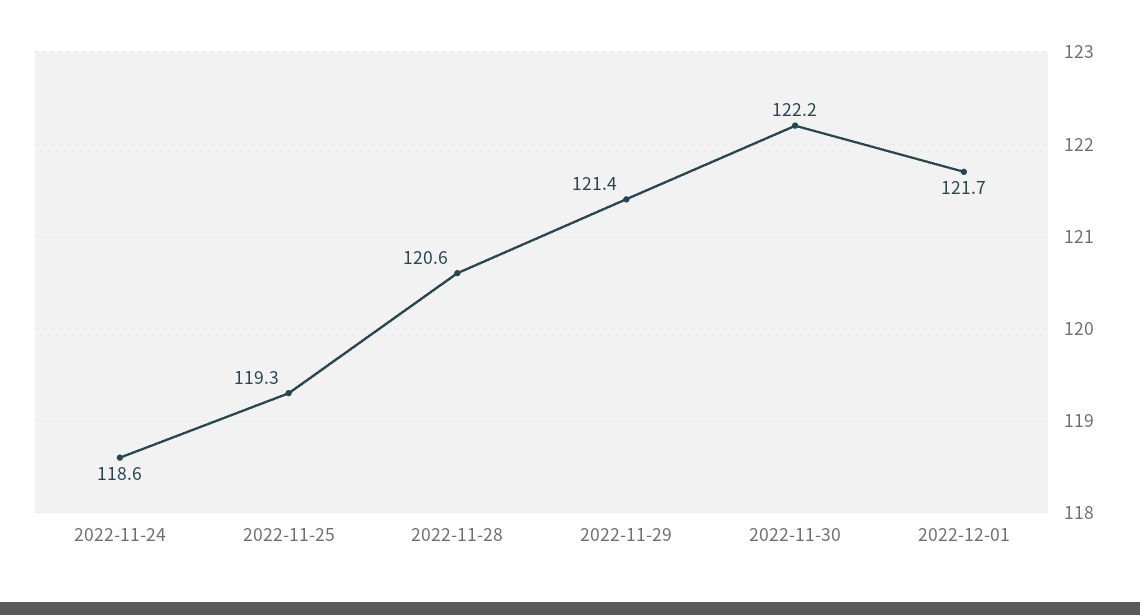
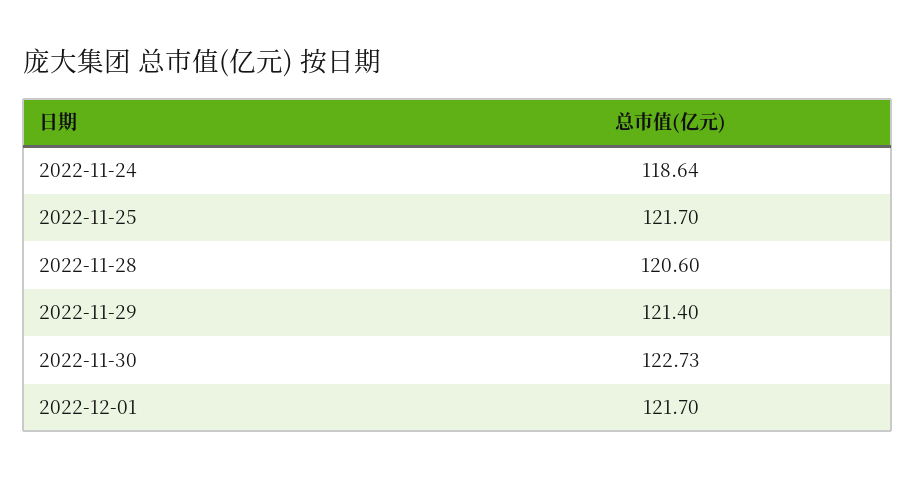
2022-11-25: 119.3 -> 121.7
2022-11-30: 122.2 -> 122.73

